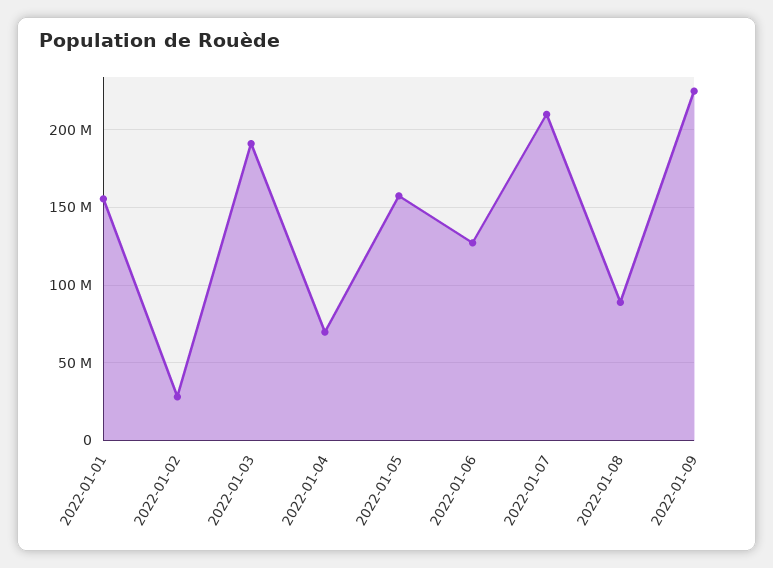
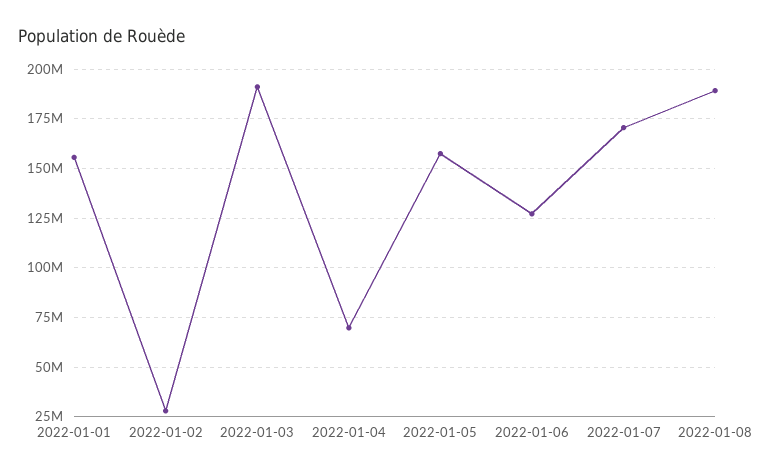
2022-01-07: 210000000 -> 170000000
2022-01-08: 90000000 -> 190000000
2022-01-09: 225000000 -> none

